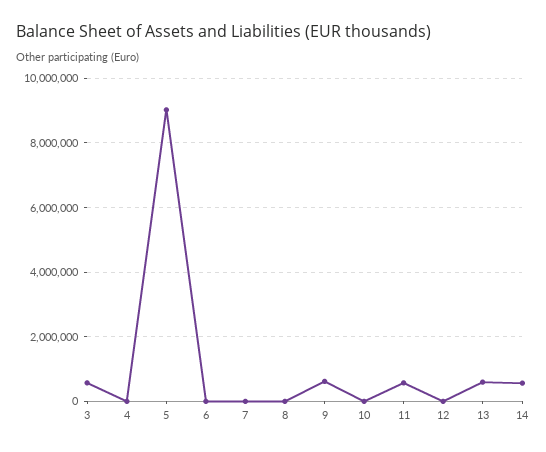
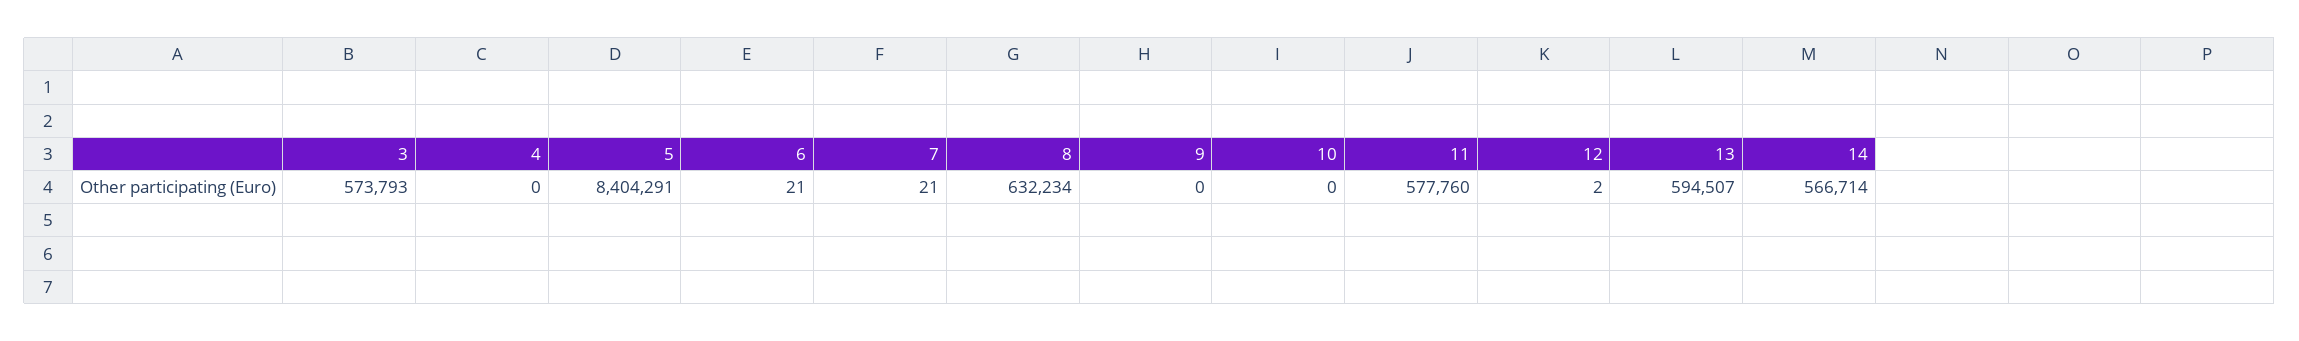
5: 9000000 -> 8404291
8: 0 -> 632234
9: 600000 -> 0

